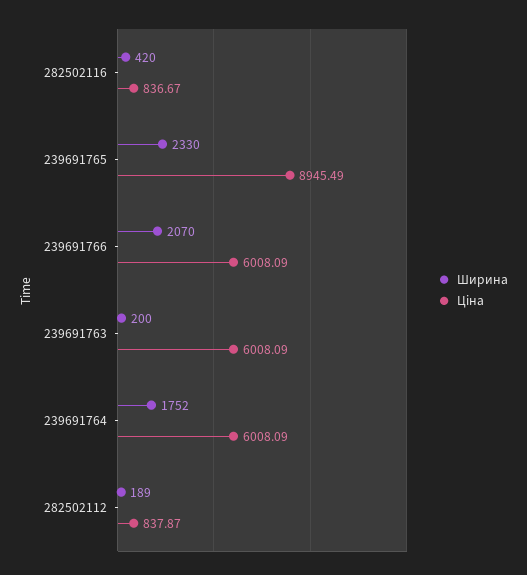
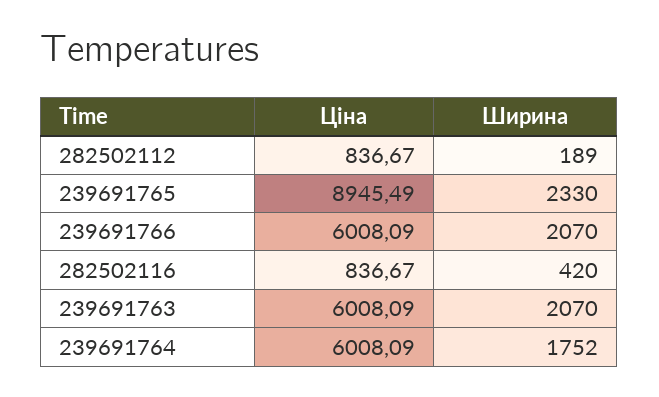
Ширина, 239691763: 200 -> 2070
Ціна, 282502112: 837.87 -> 836.67

